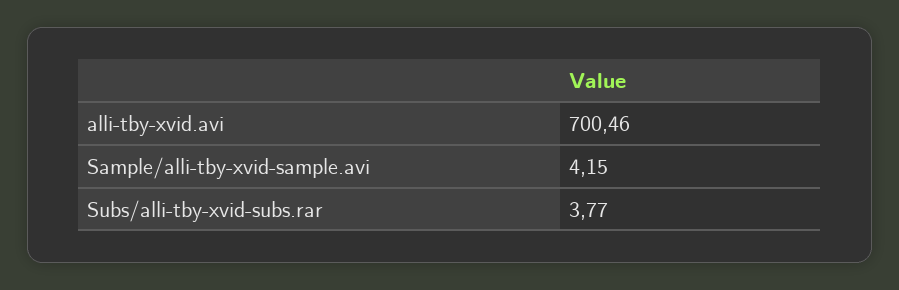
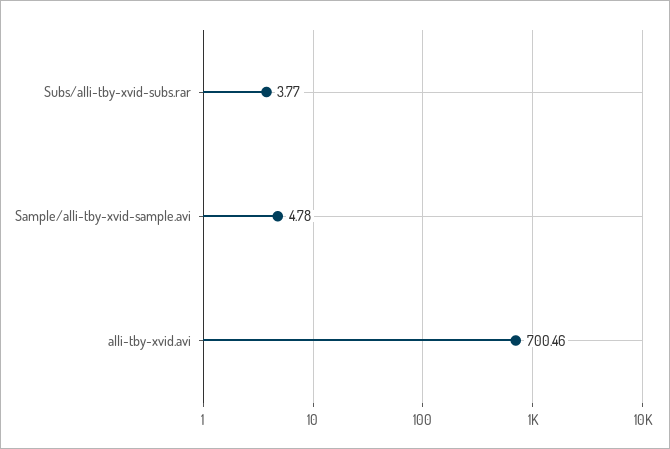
Sample/alli-tby-xvid-sample.avi: 4.15 -> 4.78

